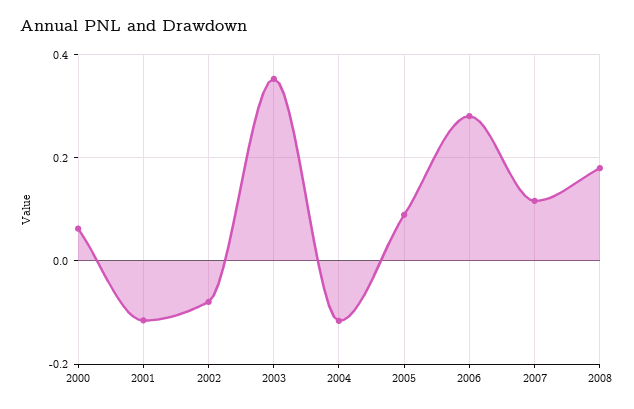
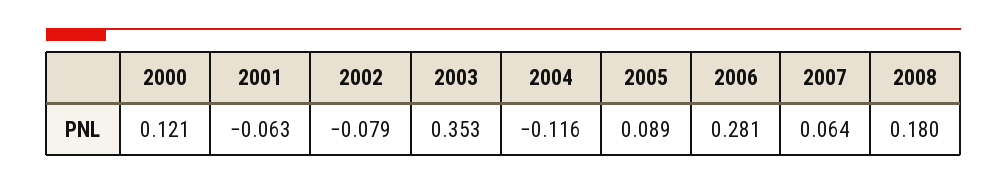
2000: 0.06 -> 0.121
2001: -0.12 -> -0.063
2007: 0.12 -> 0.064

